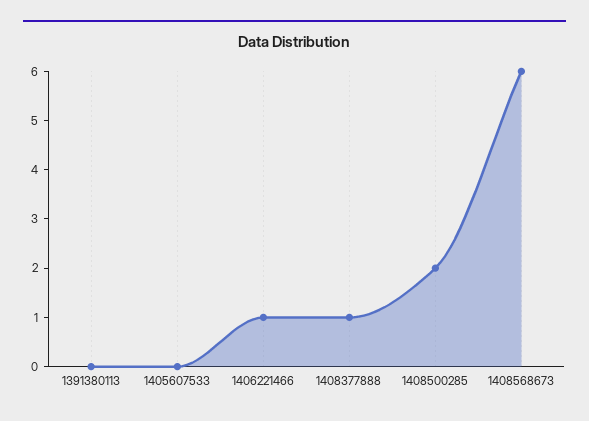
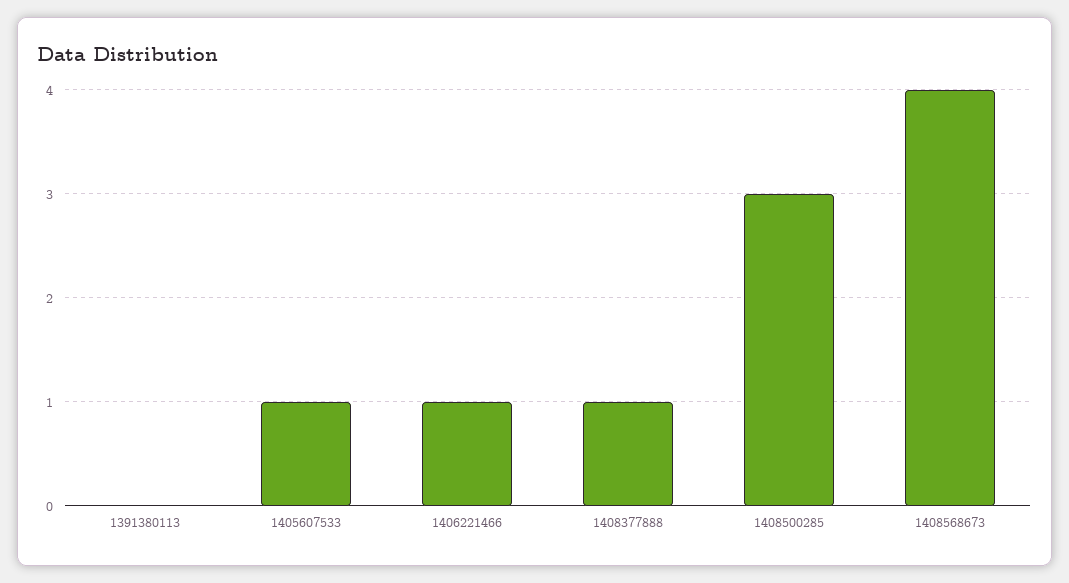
1405607533: 0 -> 1
1408500285: 2 -> 3
1408568673: 6 -> 4

